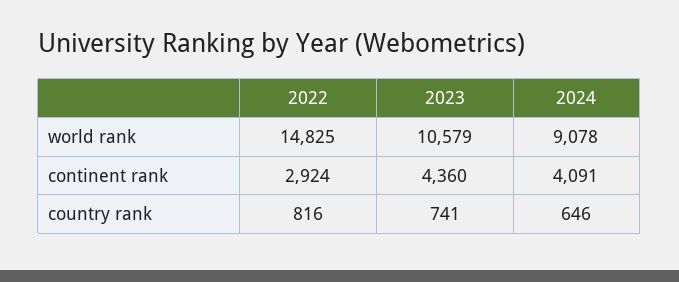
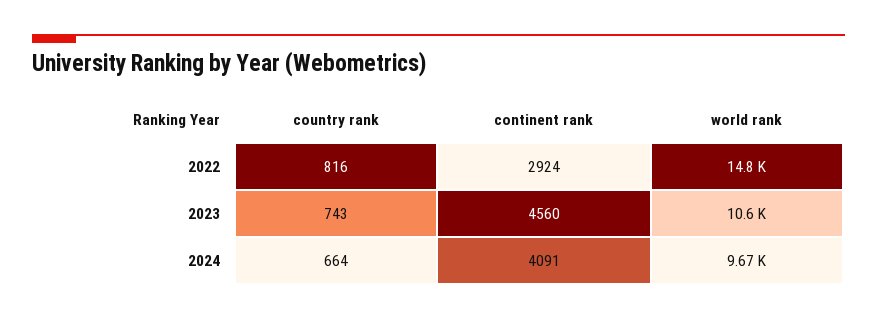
2024, world rank: 9078 -> 9670
2023, continent rank: 4360 -> 4560
2023, country rank: 741 -> 743
2024, country rank: 646 -> 664

